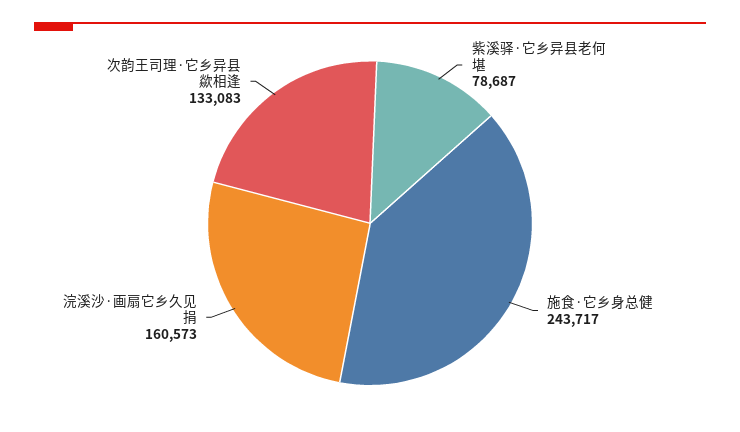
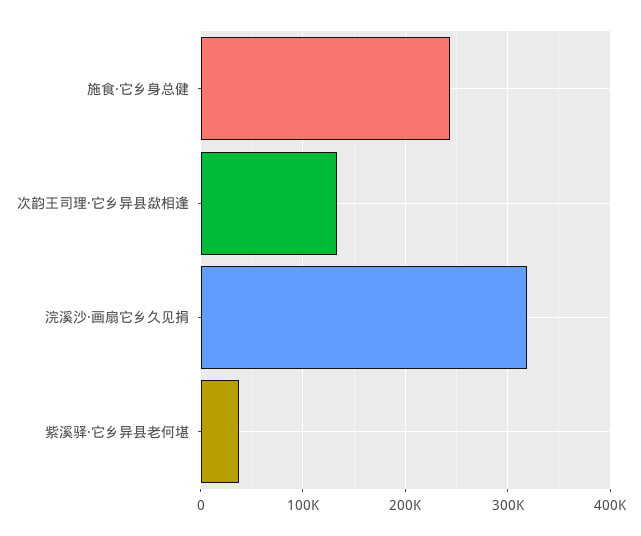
紫溪驿·它乡异县老何堪: 78687 -> 40000
浣溪沙·画扇它乡久见捐: 160573 -> 320000

